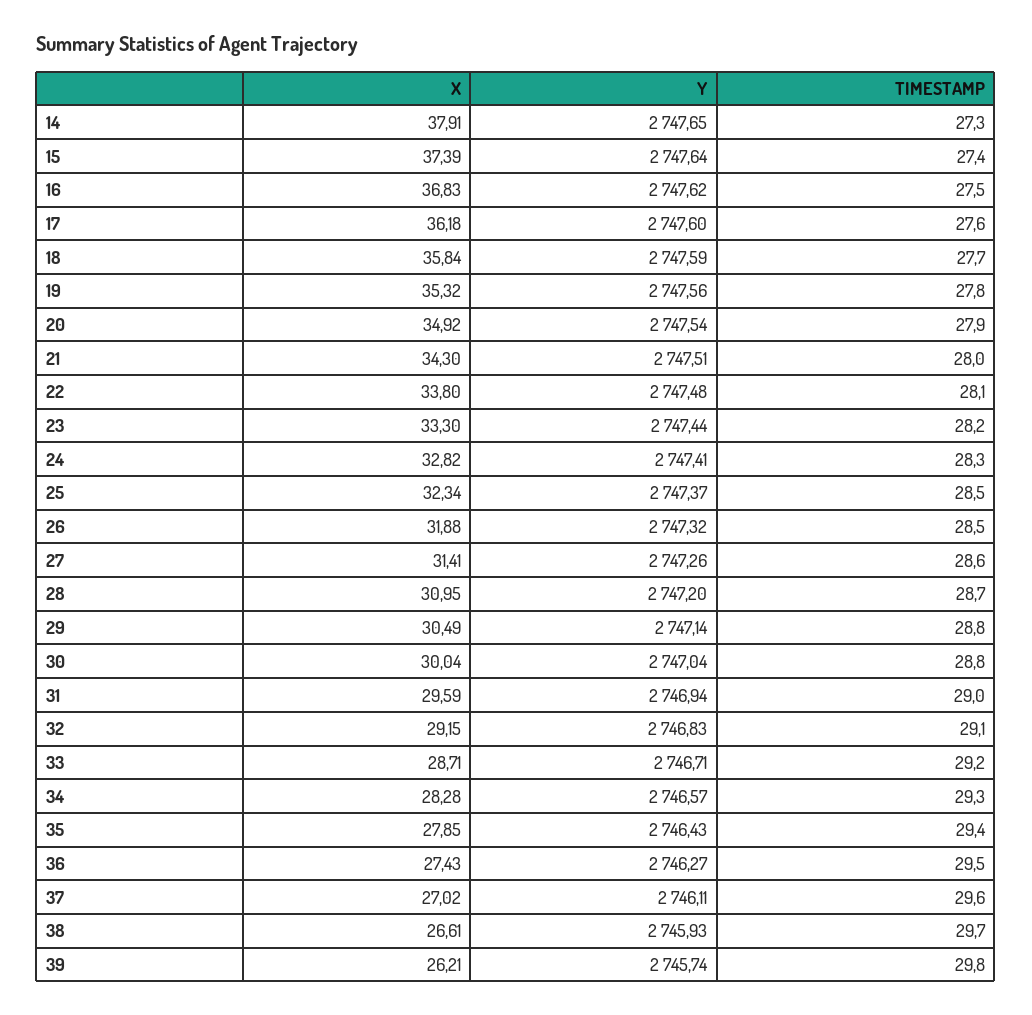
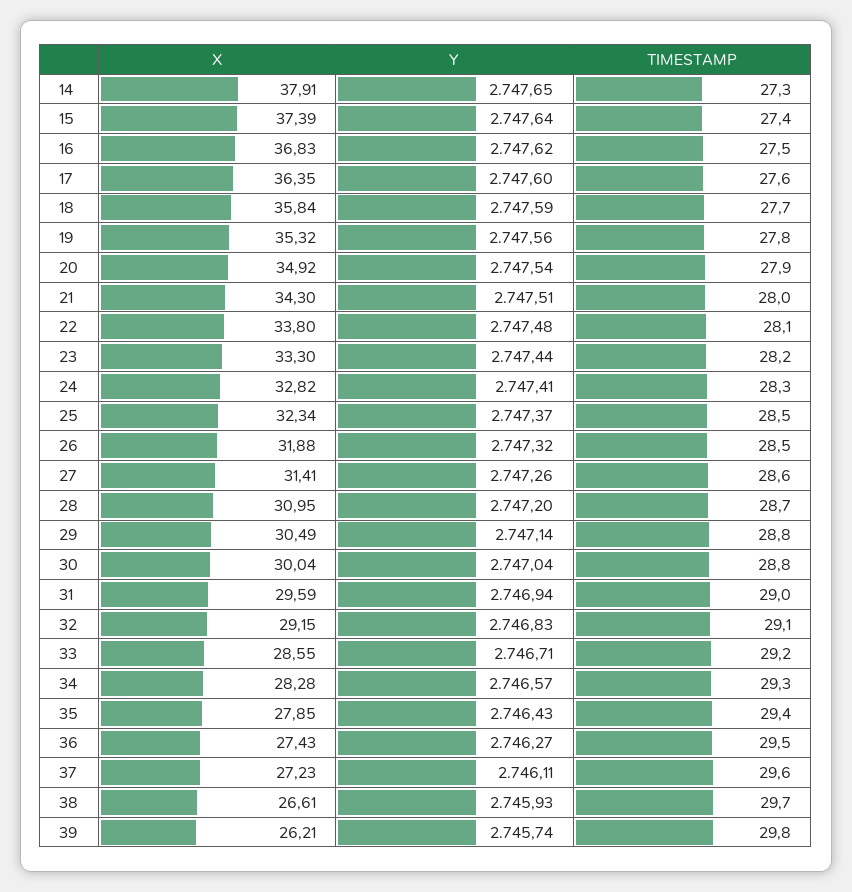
X, 17: 36.18 -> 36.35
X, 33: 28.71 -> 28.55
X, 37: 27.02 -> 27.23

